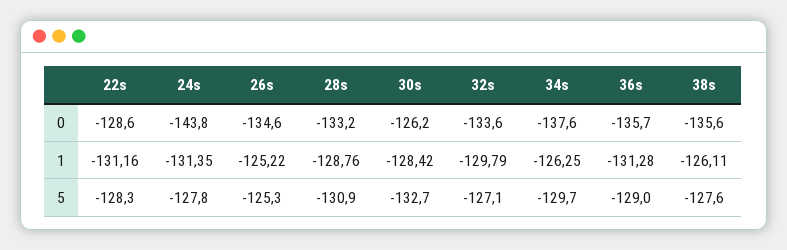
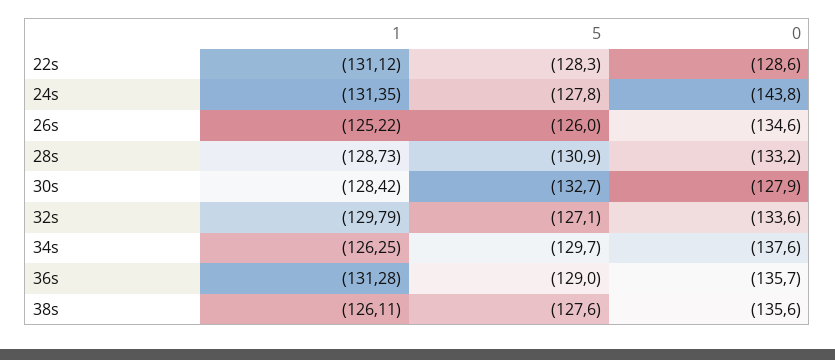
30s, 0: -126.2 -> -127.9
22s, 1: -131.16 -> -131.12
28s, 1: -128.76 -> -128.73
26s, 5: -125.3 -> -126

